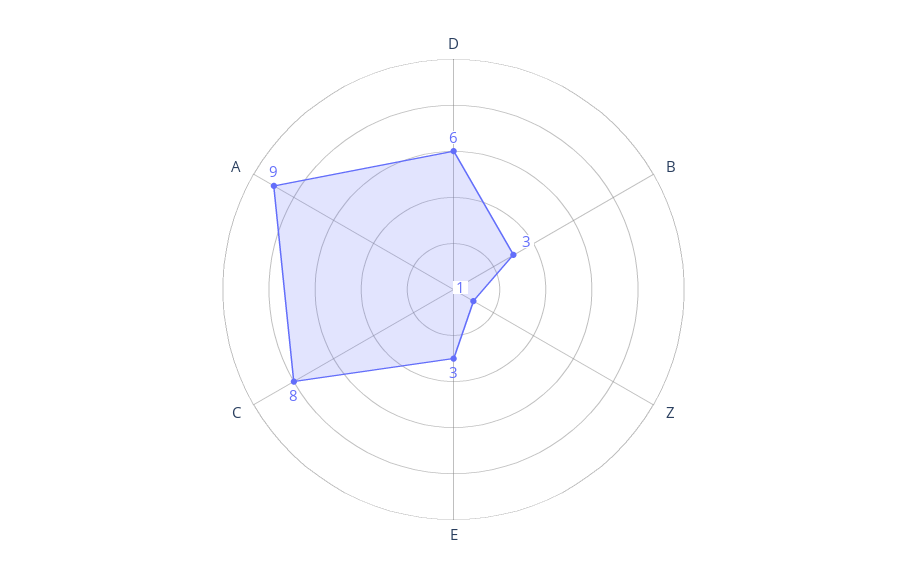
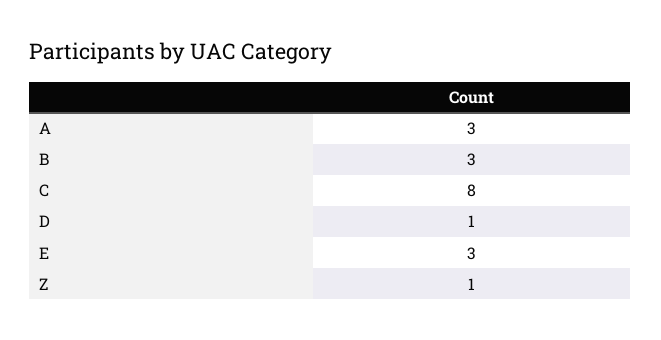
D: 6 -> 1
A: 9 -> 3

